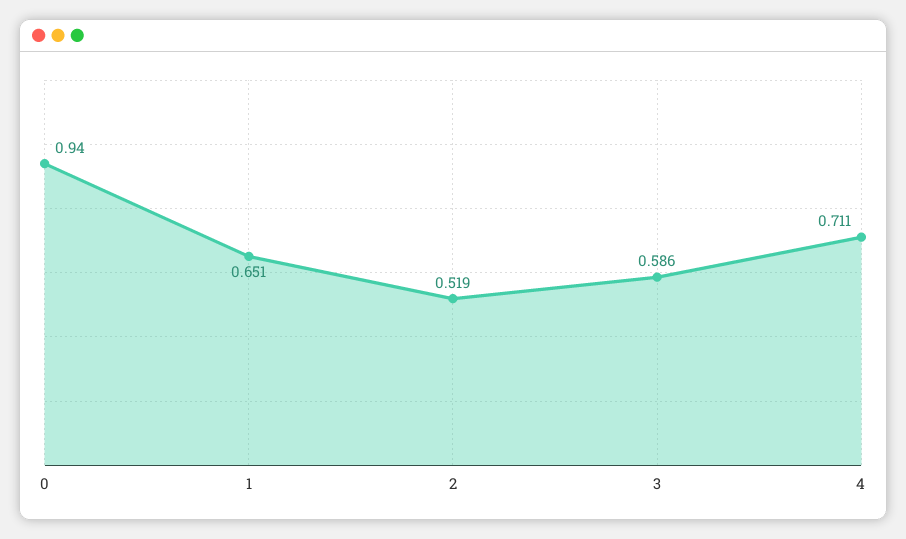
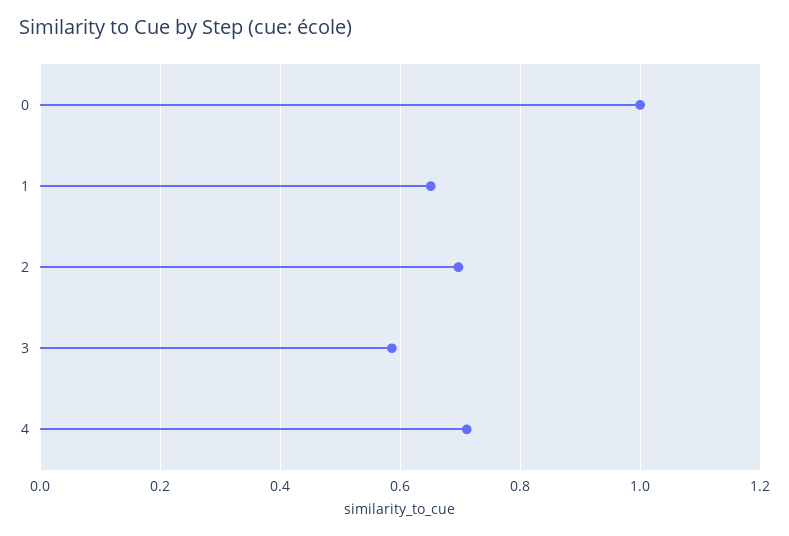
0: 0.94 -> 1
2: 0.519 -> 0.7

